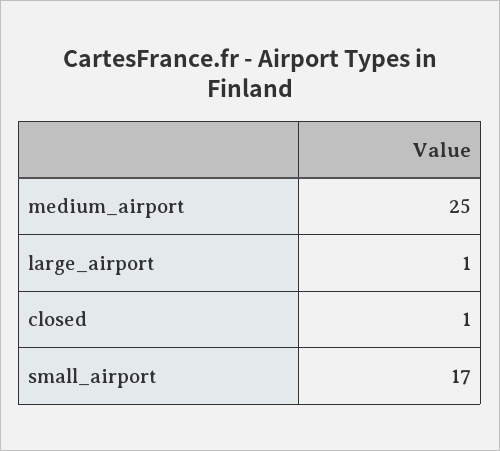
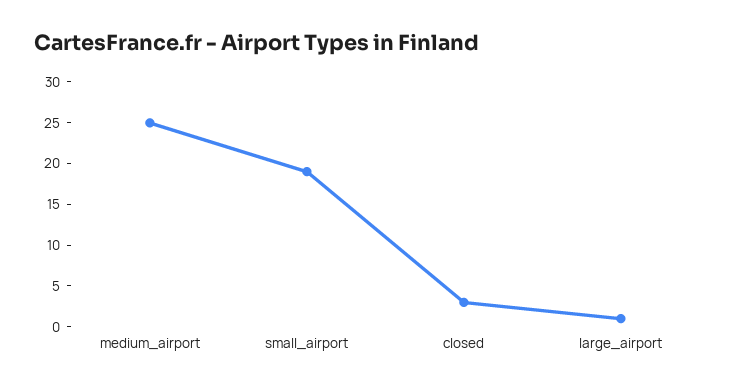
closed: 1 -> 3
small_airport: 17 -> 19

